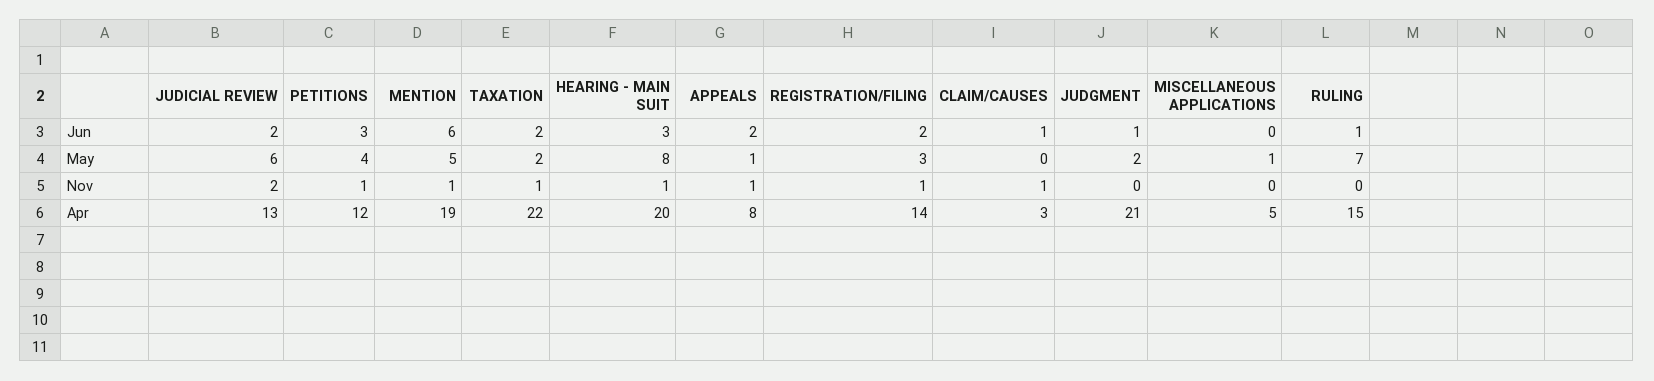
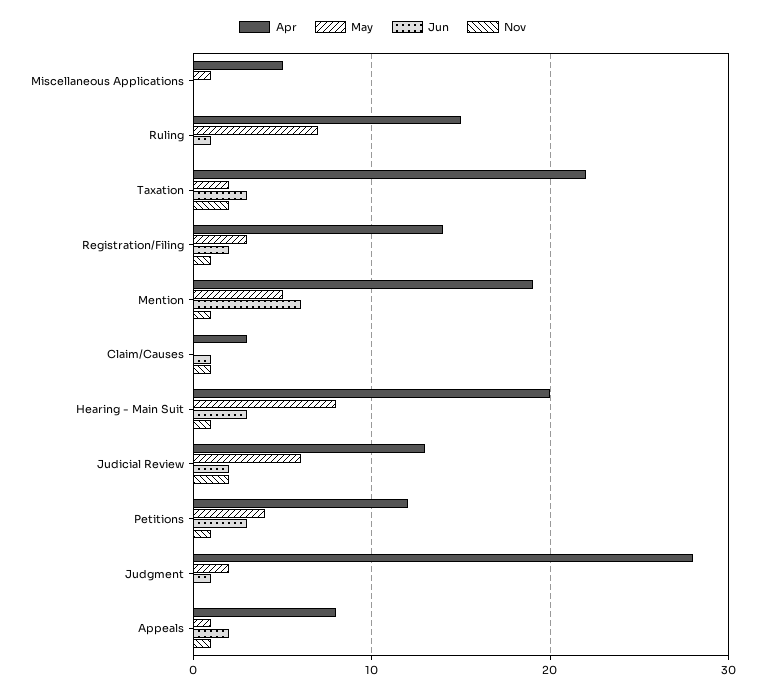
Jun, TAXATION: 2 -> 3
Nov, TAXATION: 1 -> 2
Apr, JUDGMENT: 21 -> 28

